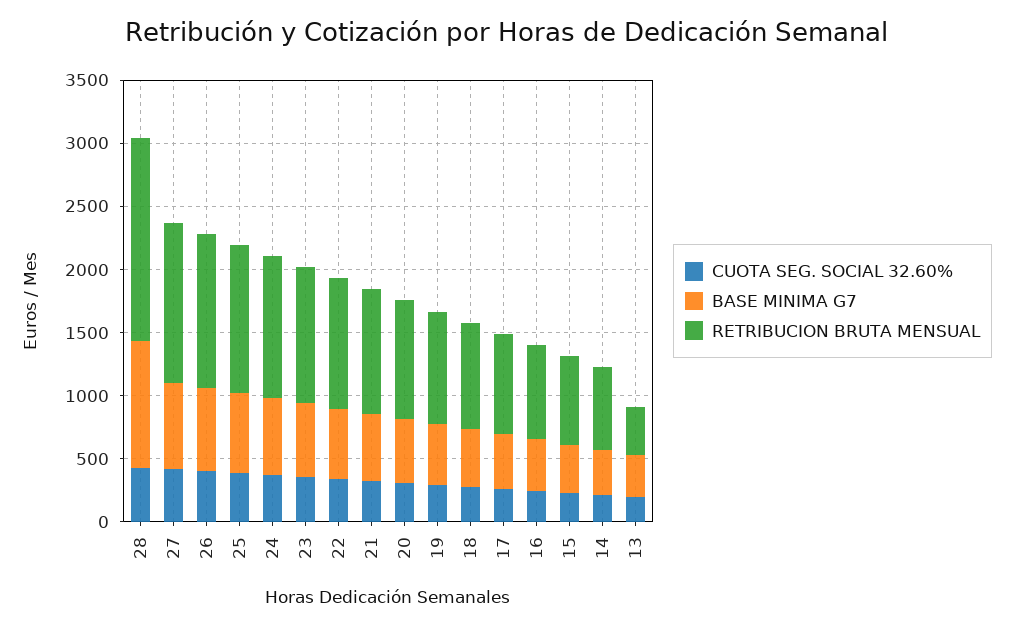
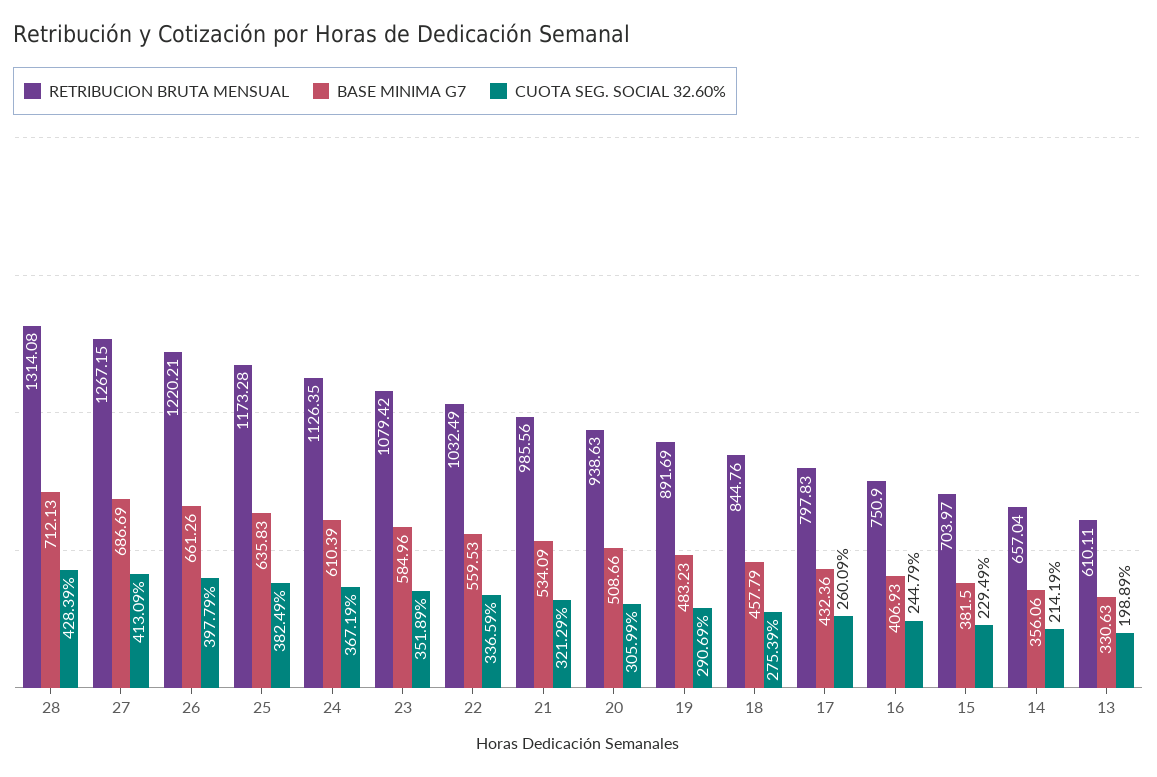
BASE MINIMA G7, 28: 1000 -> 712.13
RETRIBUCION BRUTA MENSUAL, 28: 1600 -> 1314.08
RETRIBUCION BRUTA MENSUAL, 13: 400 -> 610.11

